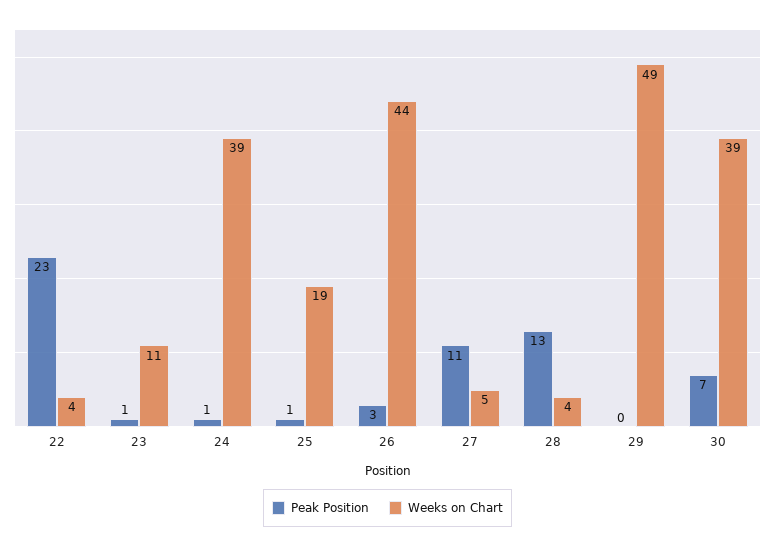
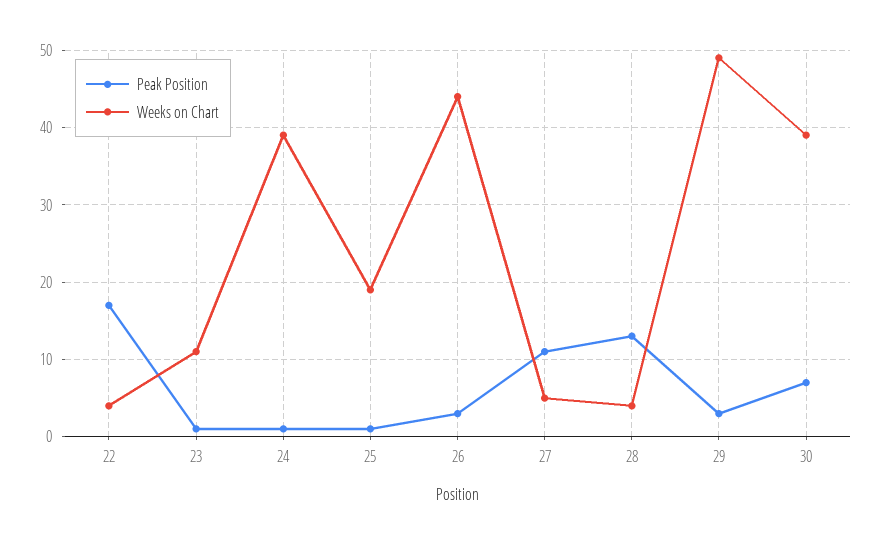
Peak Position, 22: 23 -> 17
Peak Position, 29: 0 -> 3

